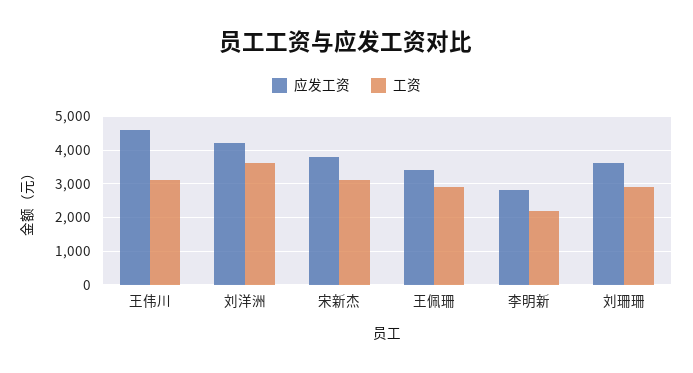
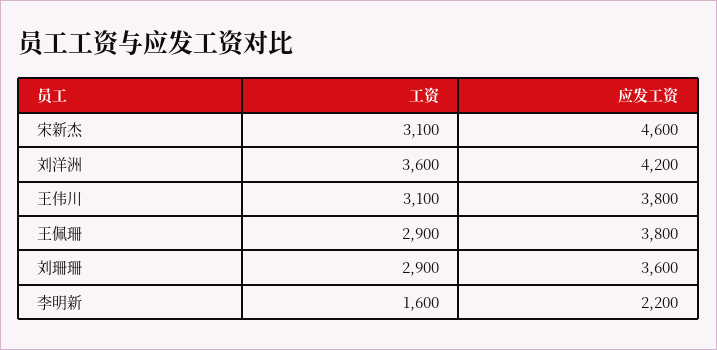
应发工资, 王伟川: 4600 -> 3800
应发工资, 宋新杰: 3800 -> 4600
应发工资, 王佩珊: 3400 -> 3800
应发工资, 李明新: 2800 -> 2200
工资, 李明新: 2200 -> 1600

